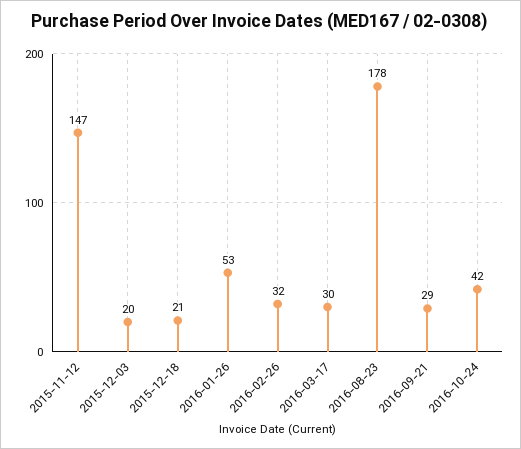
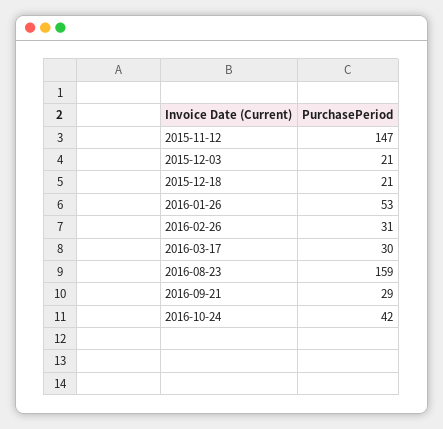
2015-12-03: 20 -> 21
2016-02-26: 32 -> 31
2016-08-23: 178 -> 159

